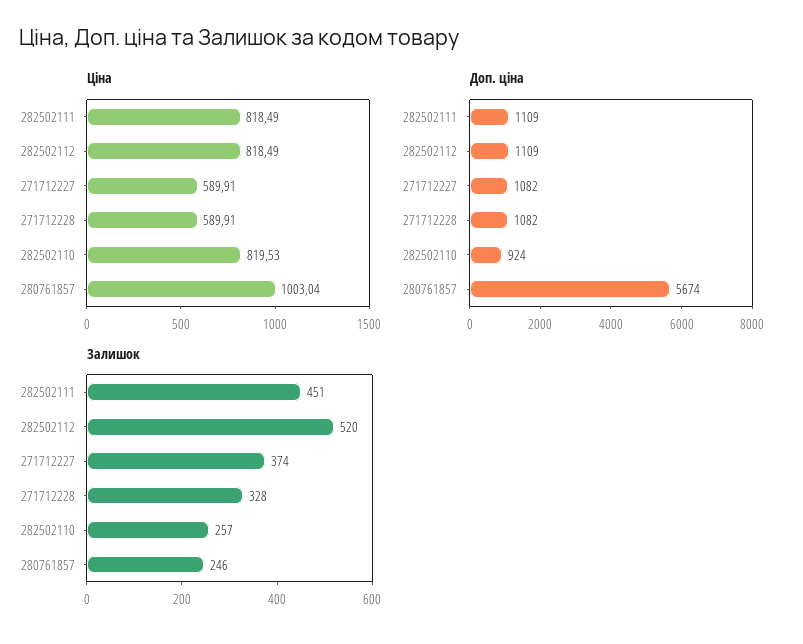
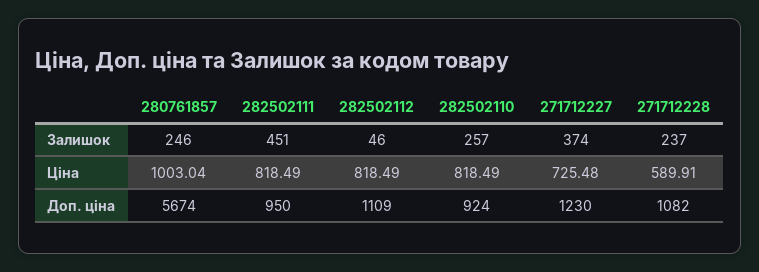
Ціна, 271712227: 589.91 -> 725.48
Ціна, 282502110: 819.53 -> 818.49
Доп. ціна, 282502111: 1109 -> 950
Доп. ціна, 271712227: 1082 -> 1230
Залишок, 282502112: 520 -> 46
Залишок, 271712228: 328 -> 237

